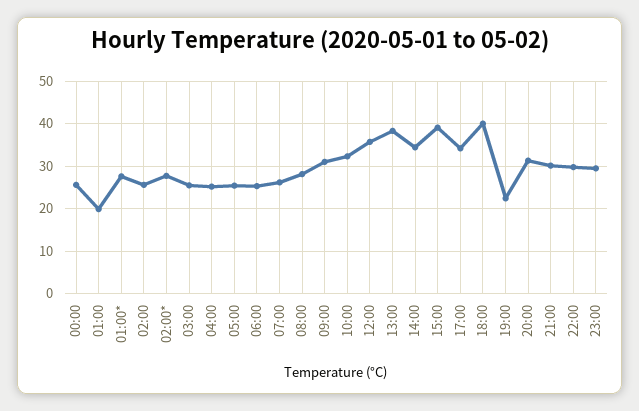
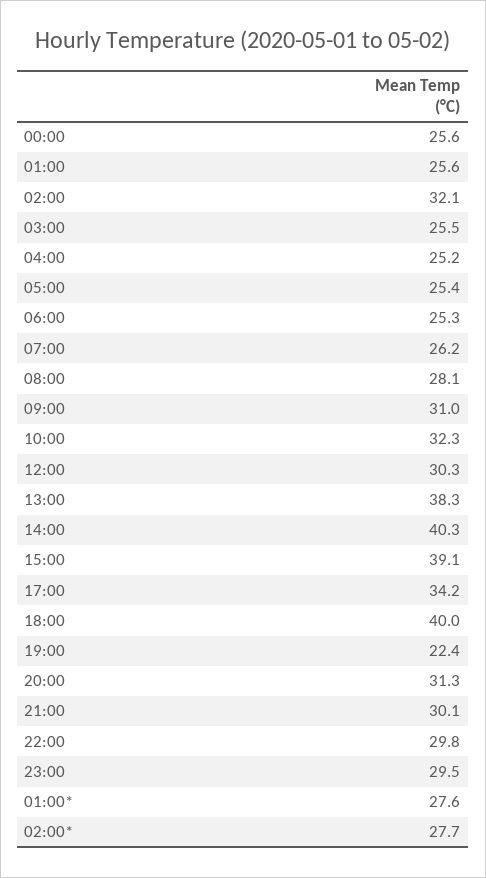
01:00: 20 -> 25.6
02:00: 26 -> 32.1
12:00: 36 -> 30.3
14:00: 34 -> 40.3

